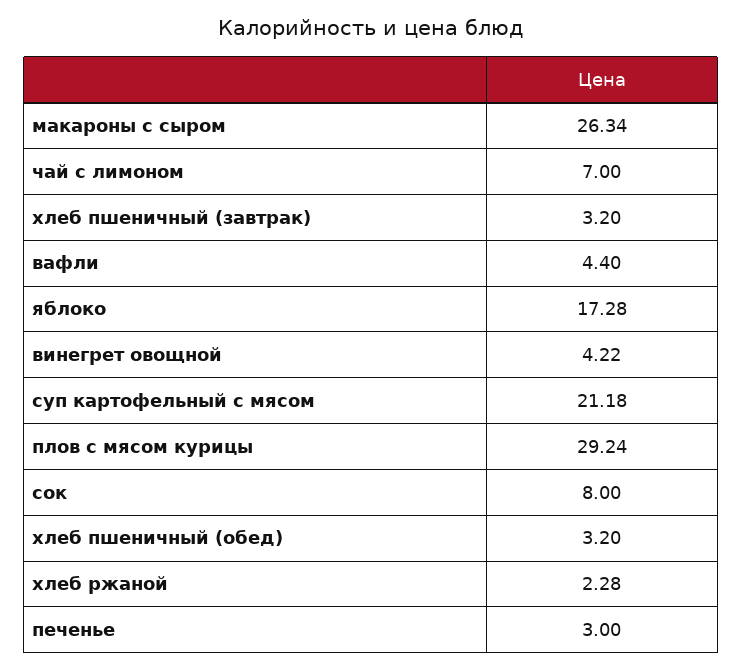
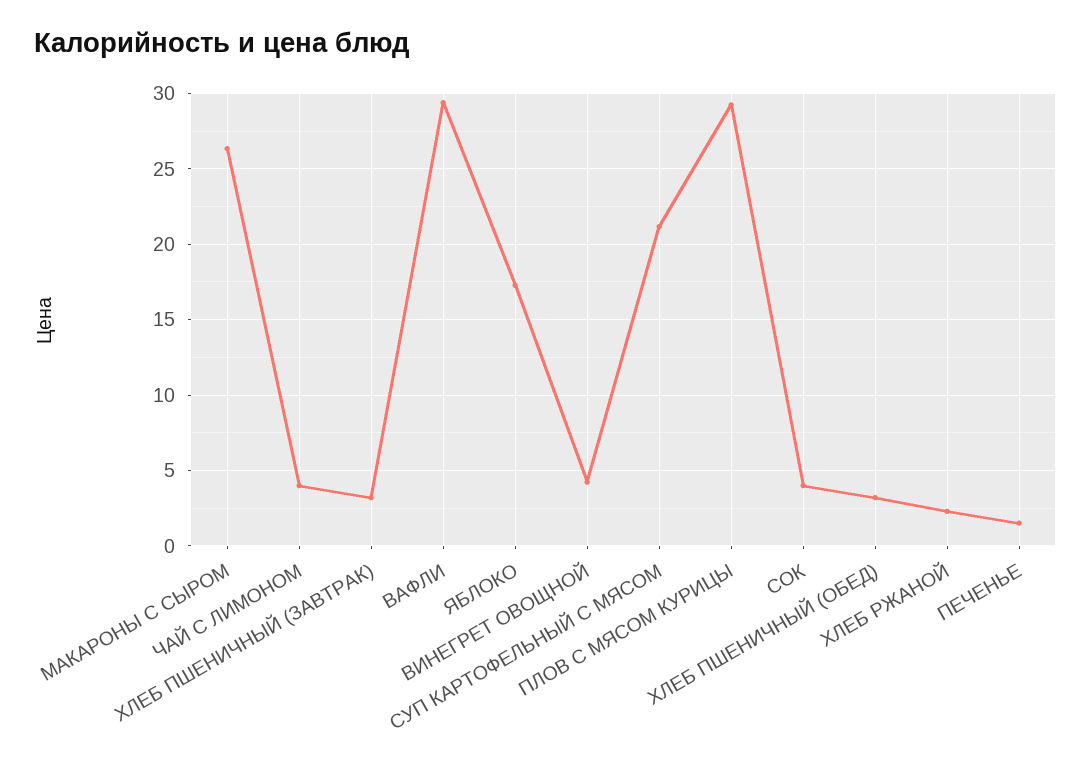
чай с лимоном: 7 -> 4
вафли: 4.4 -> 29.5
сок: 8 -> 4
печенье: 3 -> 1.5

